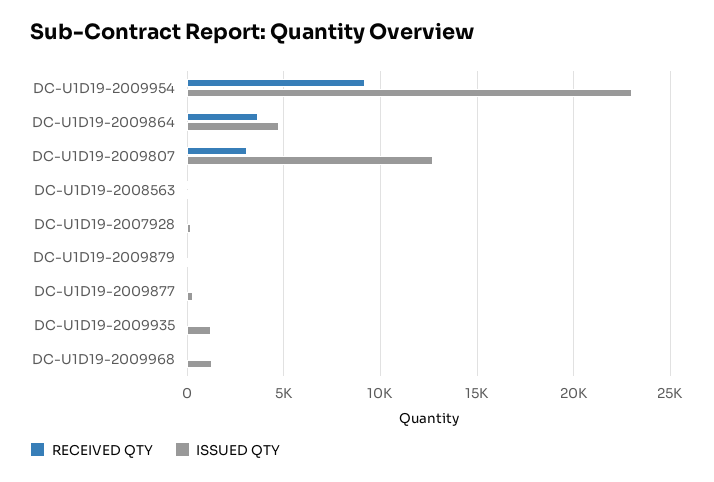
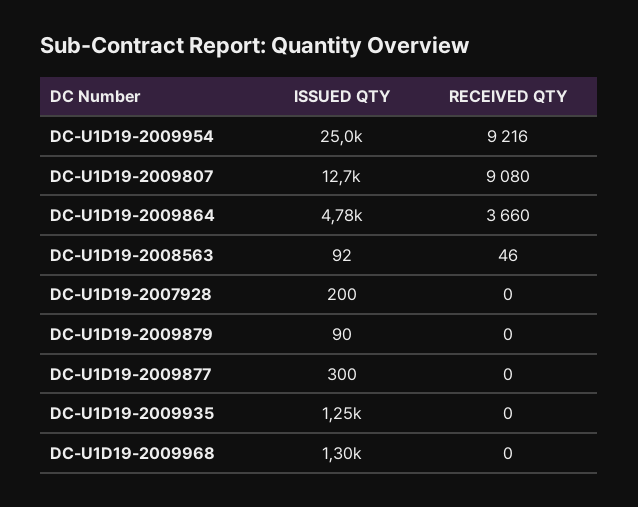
ISSUED QTY, DC-U1D19-2009954: 23000 -> 25000
RECEIVED QTY, DC-U1D19-2009807: 3000 -> 9080

